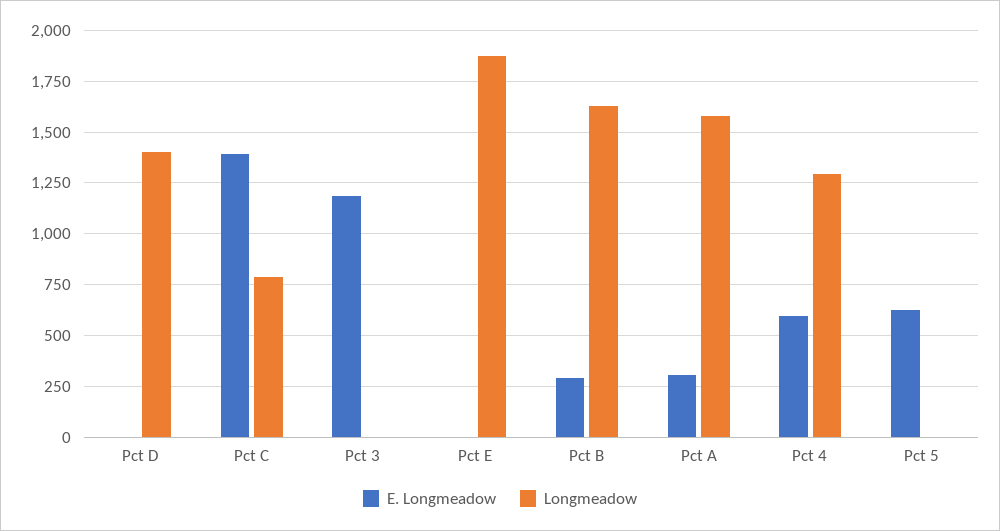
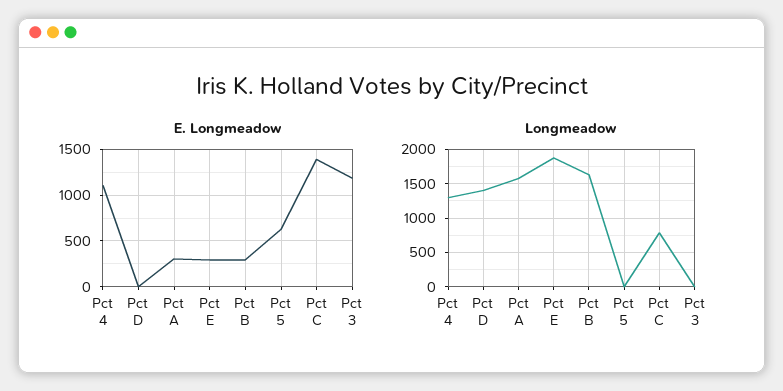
E. Longmeadow, Pct E: 0 -> 300
E. Longmeadow, Pct 4: 600 -> 1100

